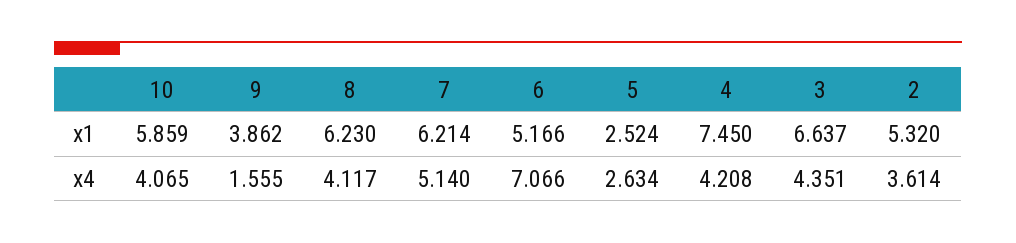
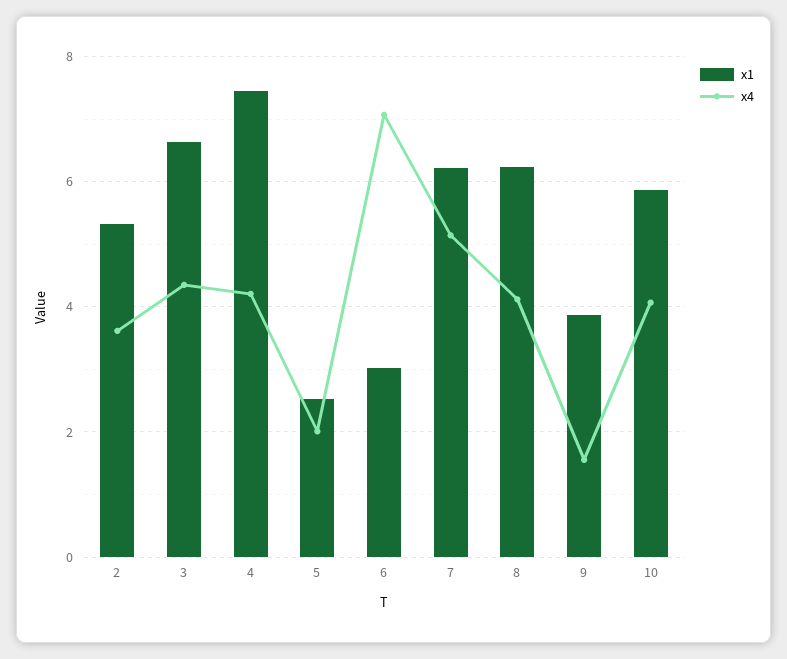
x1, 6: 5.166 -> 3
x4, 5: 2.634 -> 2

